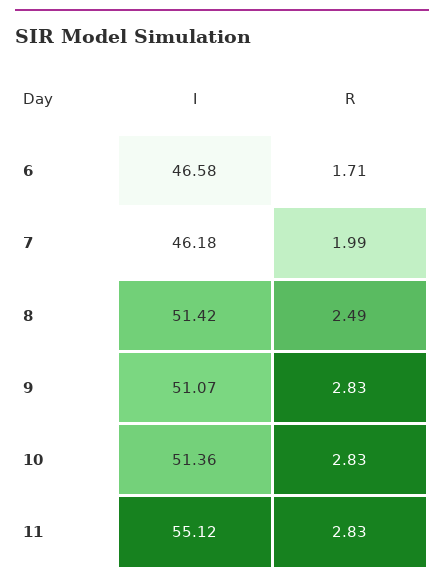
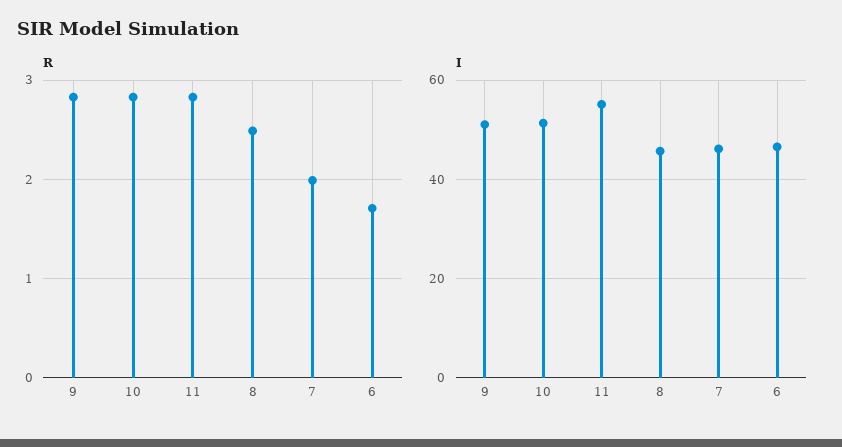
I, 8: 51.42 -> 46

